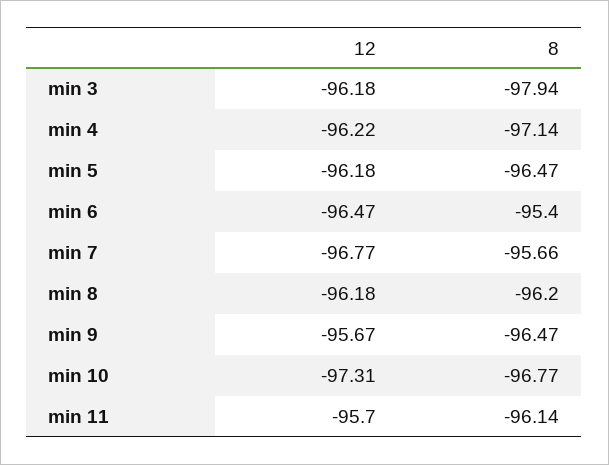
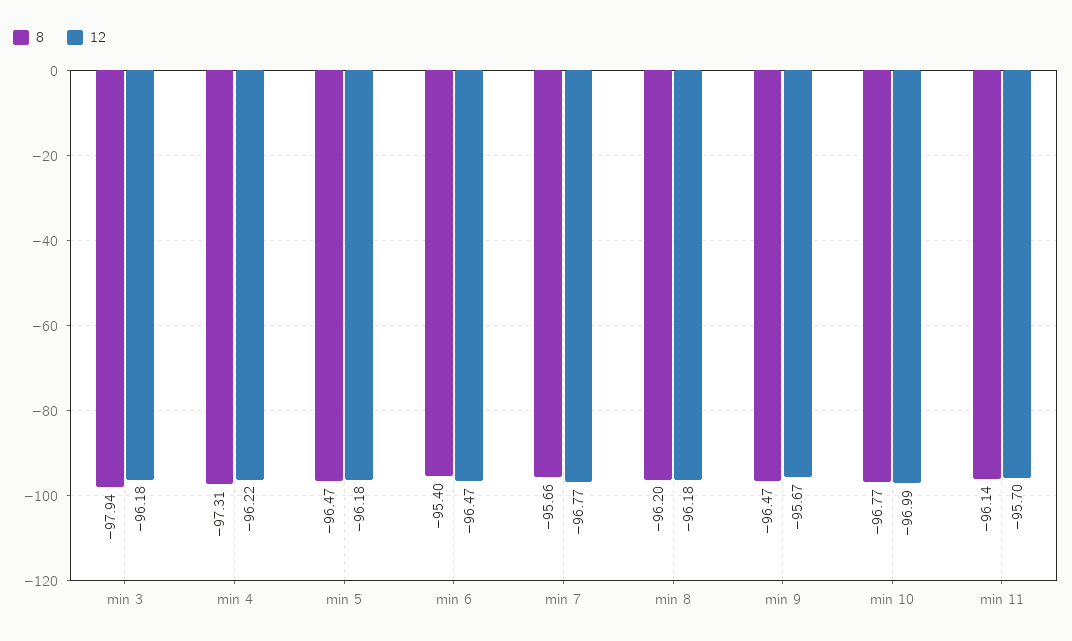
8, min 4: -97.14 -> -97.31
12, min 10: -97.31 -> -96.99

